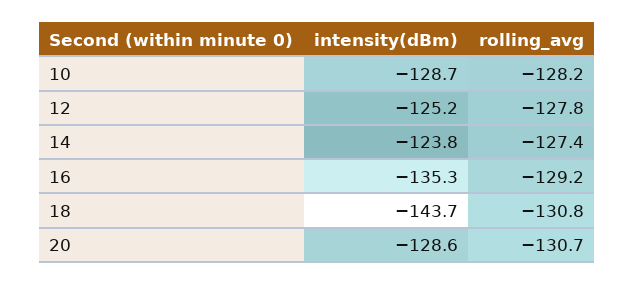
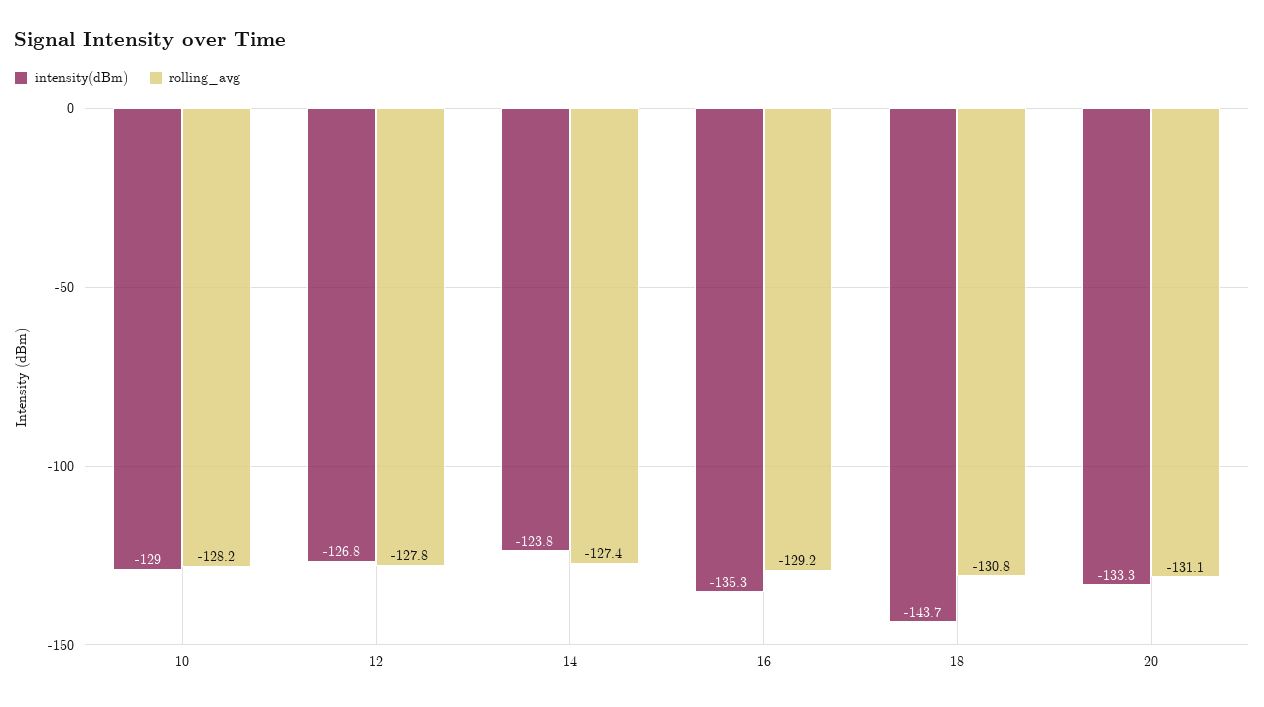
intensity(dBm), 10: -128.7 -> -129
intensity(dBm), 12: -125.2 -> -126.8
intensity(dBm), 20: -128.6 -> -133.3
rolling_avg, 20: -130.7 -> -131.1

